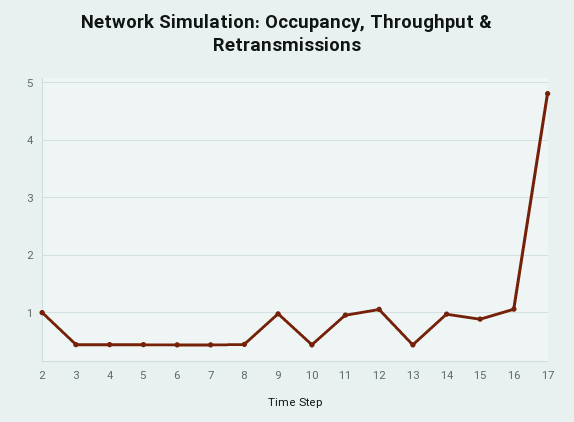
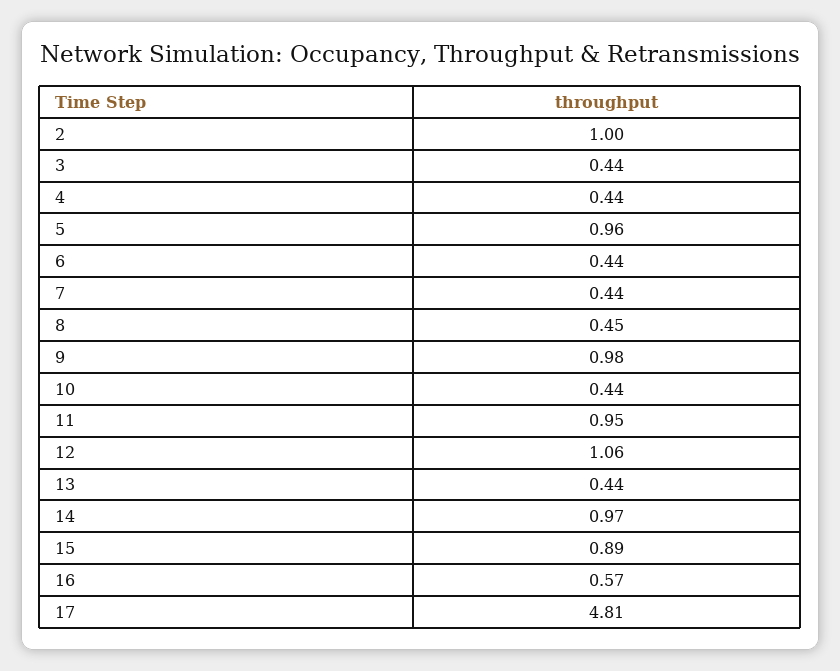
5: 0.4 -> 0.96
16: 1 -> 0.57

